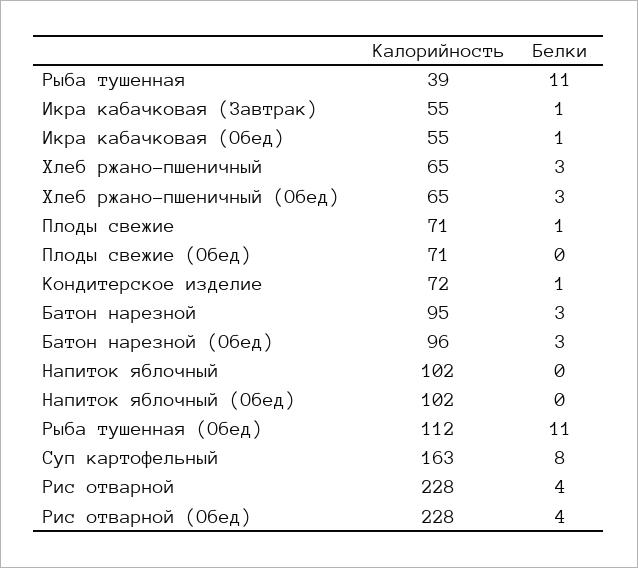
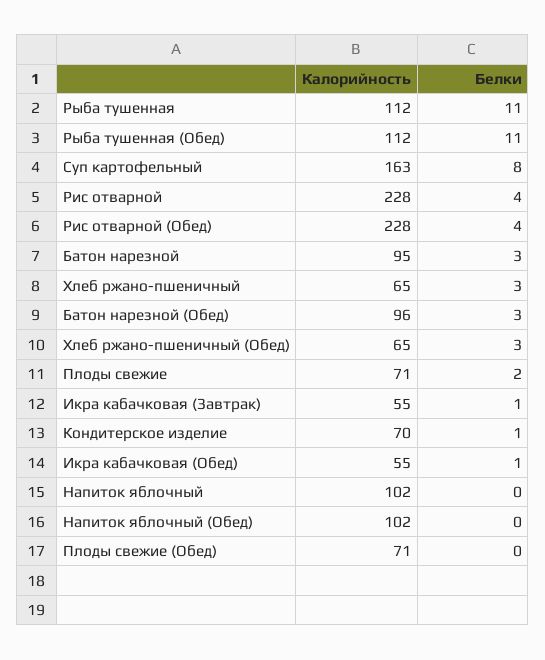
Калорийность, Рыба тушенная: 39 -> 112
Белки, Плоды свежие: 1 -> 2
Калорийность, Кондитерское изделие: 72 -> 70

